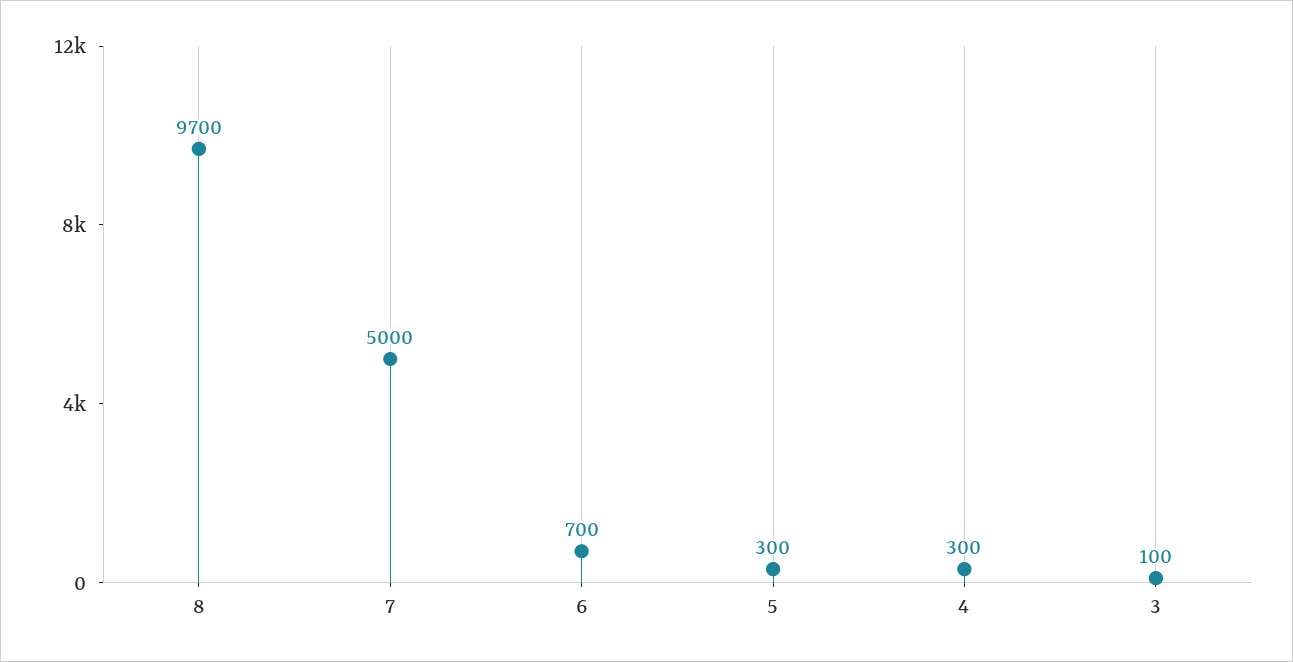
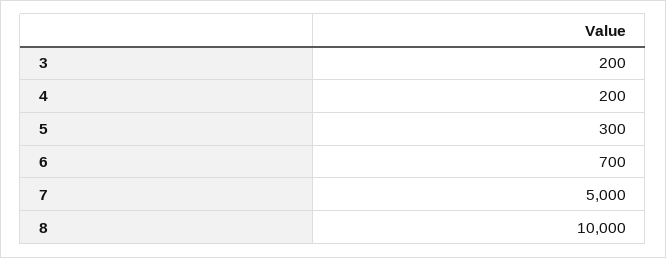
8: 9700 -> 10000
4: 300 -> 200
3: 100 -> 200

